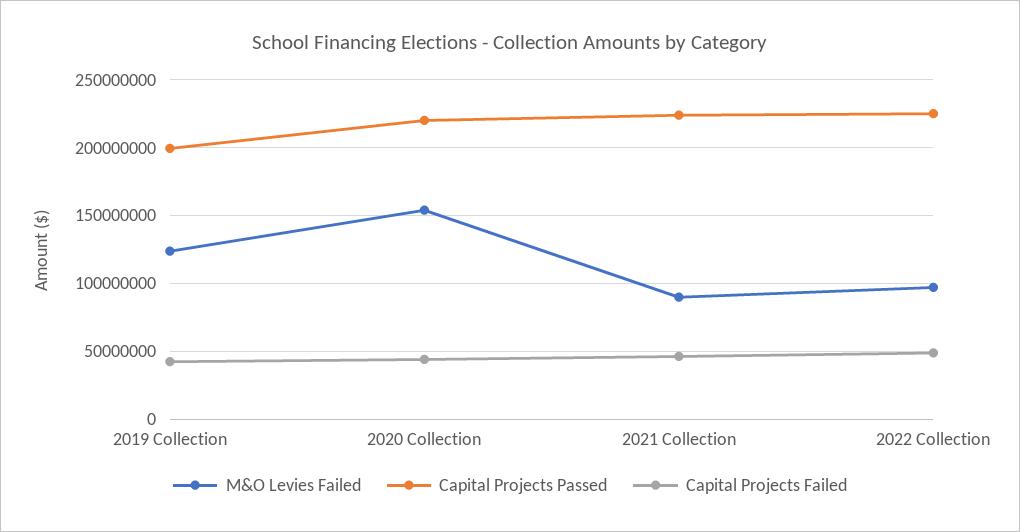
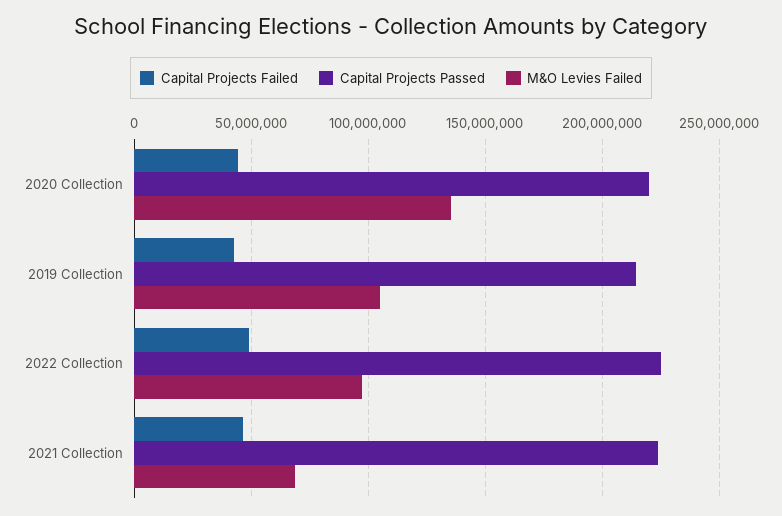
M&O Levies Failed, 2019 Collection: 125000000 -> 105000000
Capital Projects Passed, 2019 Collection: 200000000 -> 215000000
M&O Levies Failed, 2020 Collection: 155000000 -> 135000000
M&O Levies Failed, 2021 Collection: 90000000 -> 70000000

